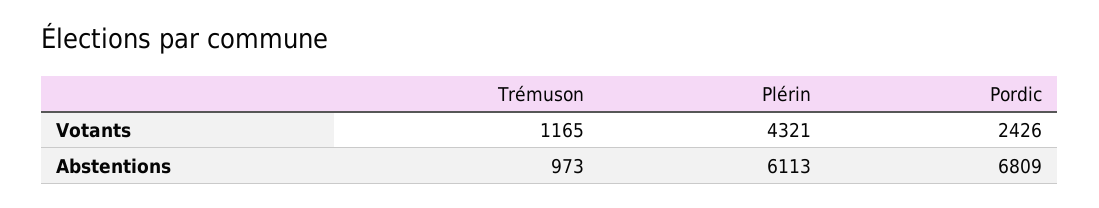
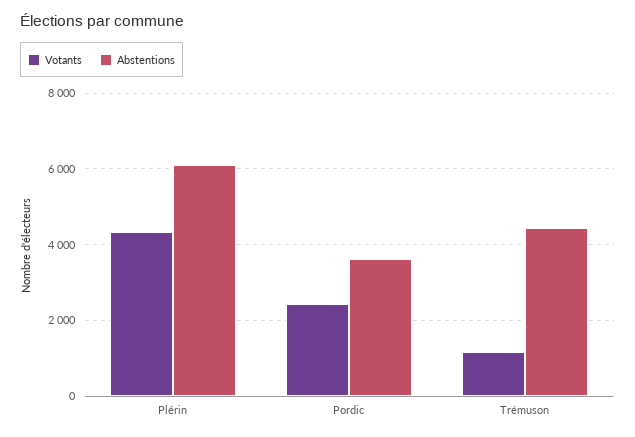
Abstentions, Trémuson: 973 -> 4400
Abstentions, Pordic: 6809 -> 3600

